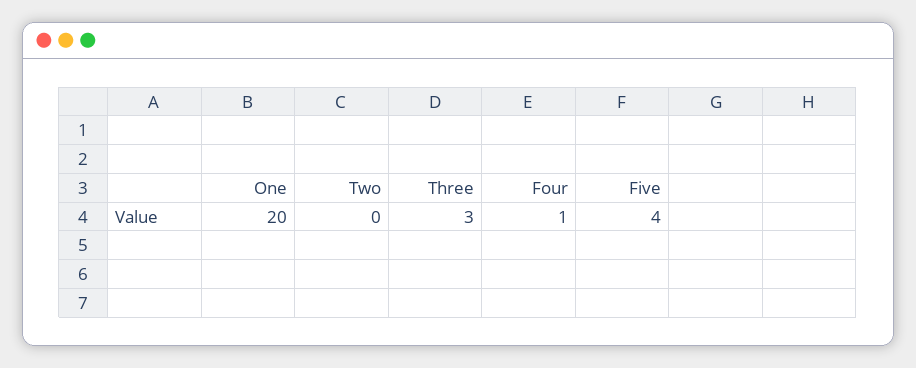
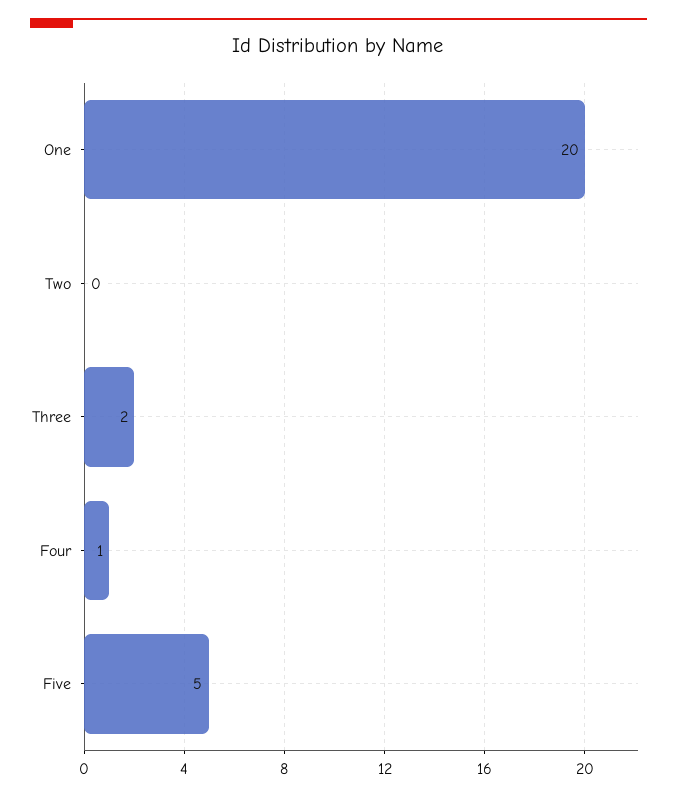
Three: 3 -> 2
Five: 4 -> 5

